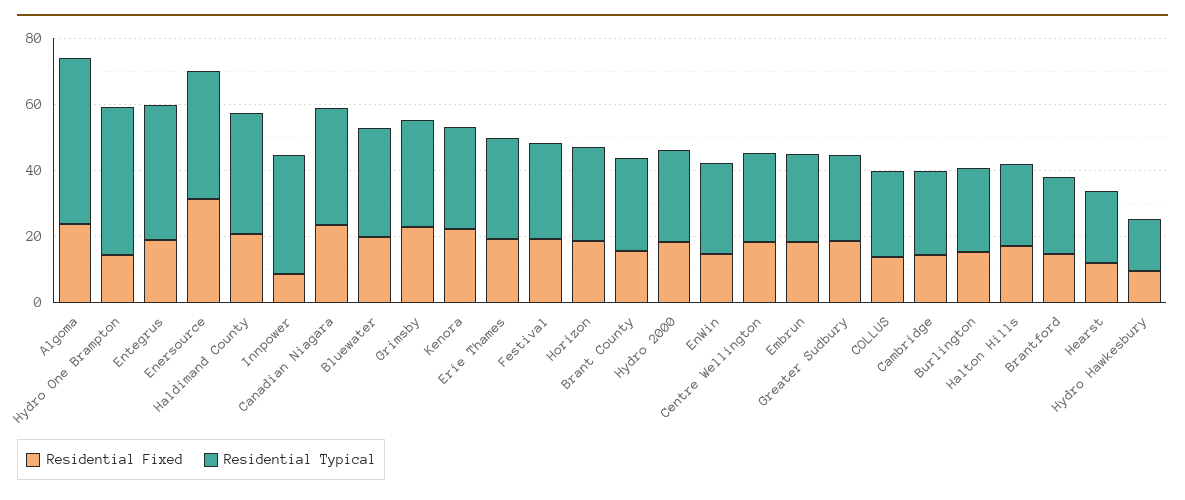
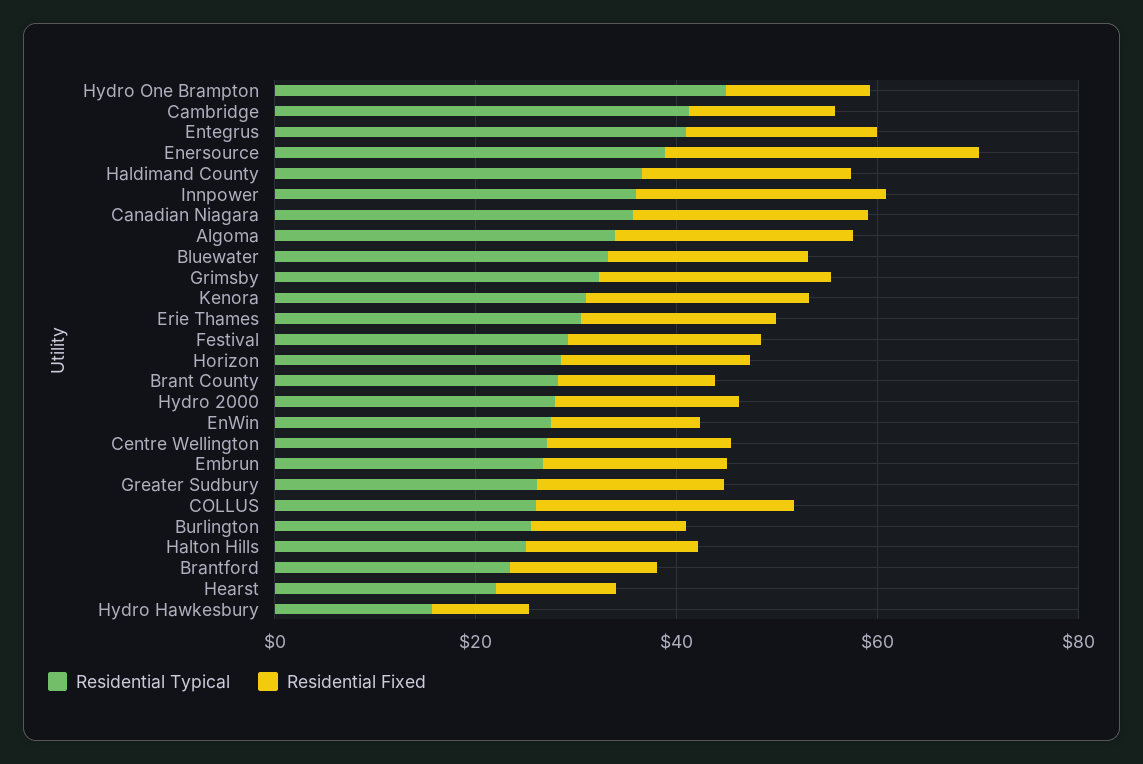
Residential Typical, Algoma: 50 -> 35
Residential Fixed, Innpower: 10 -> 25
Residential Fixed, COLLUS: 15 -> 25
Residential Typical, Cambridge: 25 -> 40

